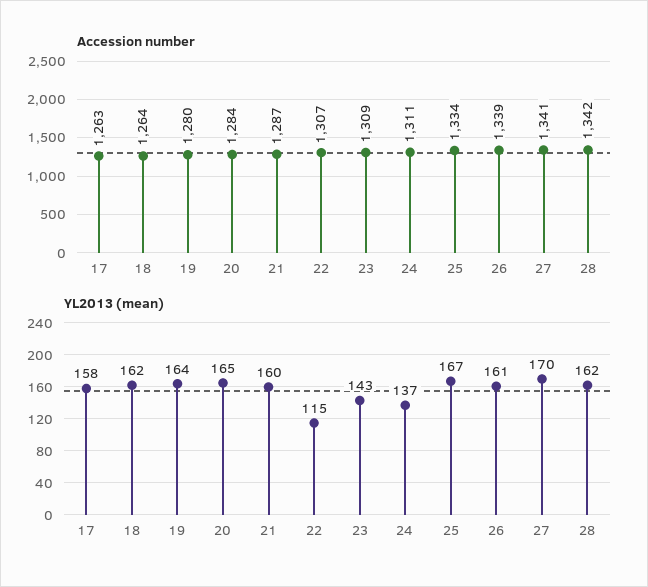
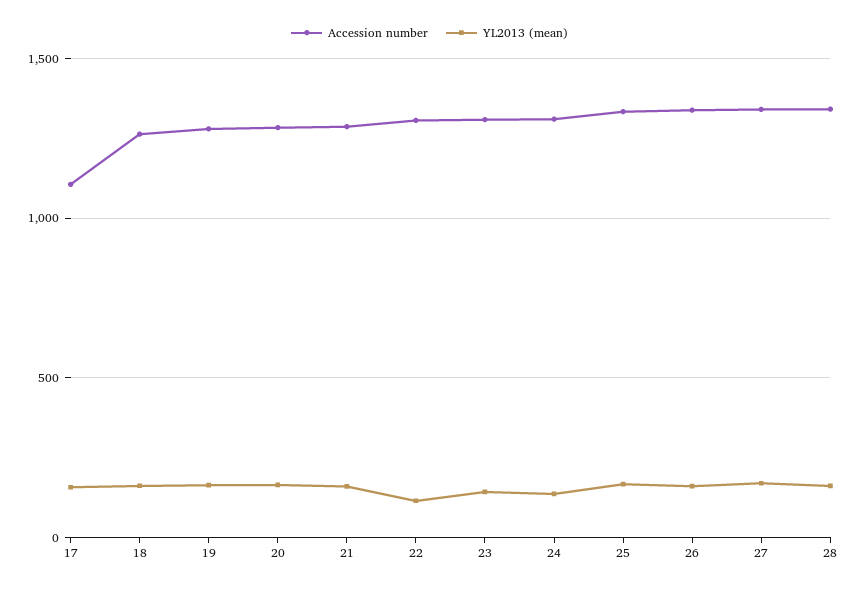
Accession number, 17: 1263 -> 1100

